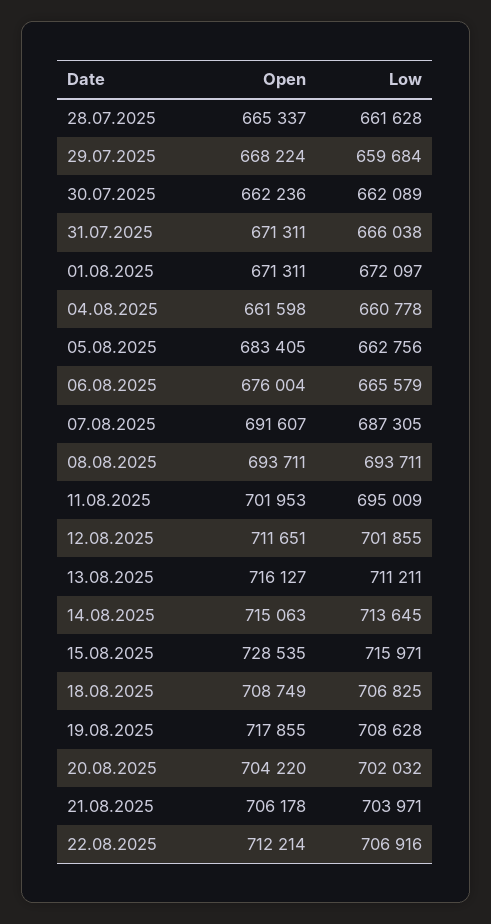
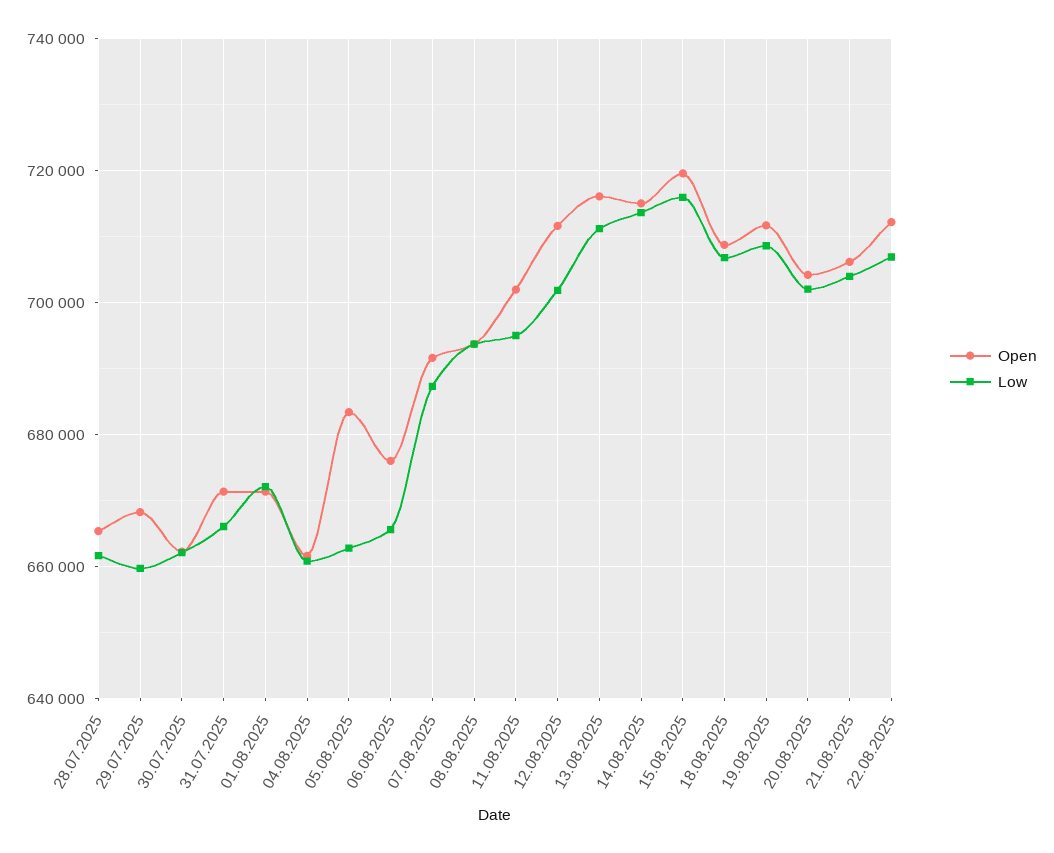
Open, 15.08.2025: 728535 -> 720000
Open, 19.08.2025: 717855 -> 712000

